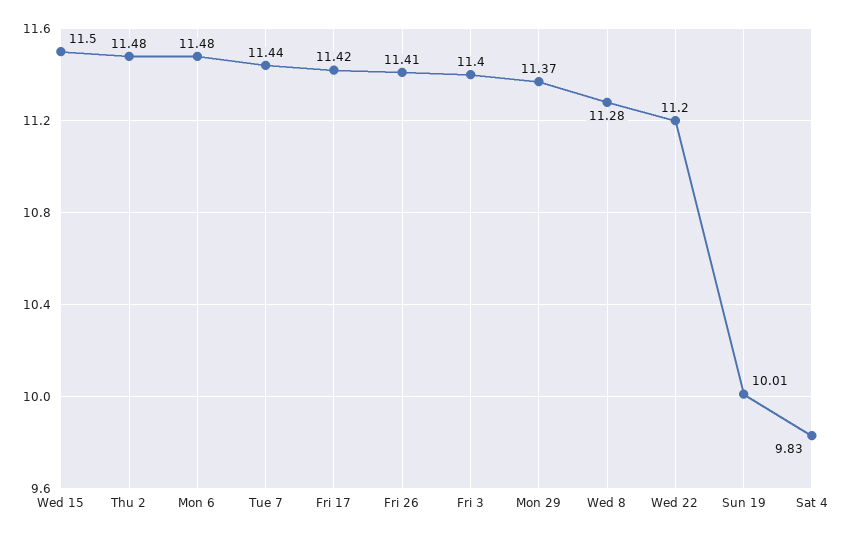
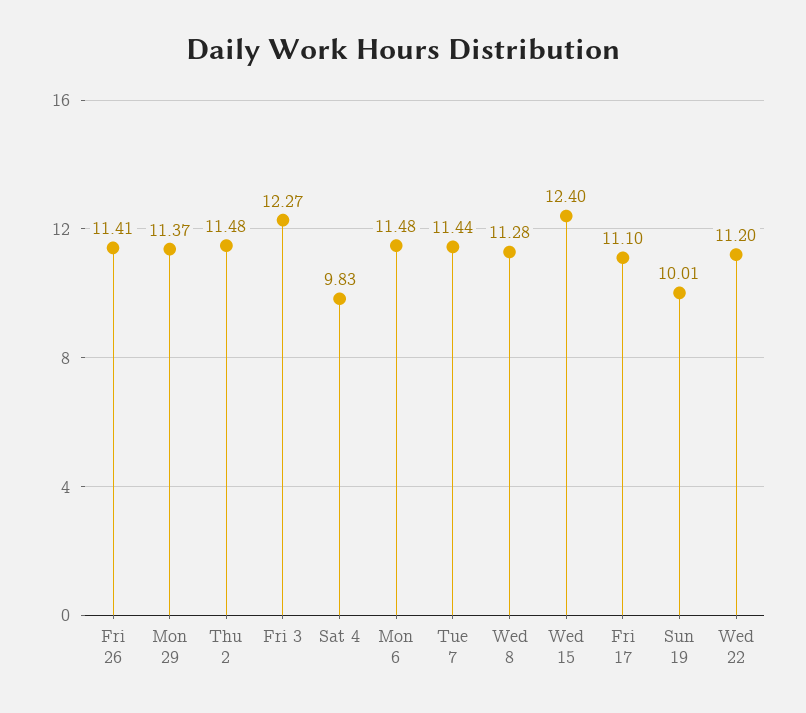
Wed 15: 11.5 -> 12.4
Fri 17: 11.42 -> 11.1
Fri 3: 11.4 -> 12.27

